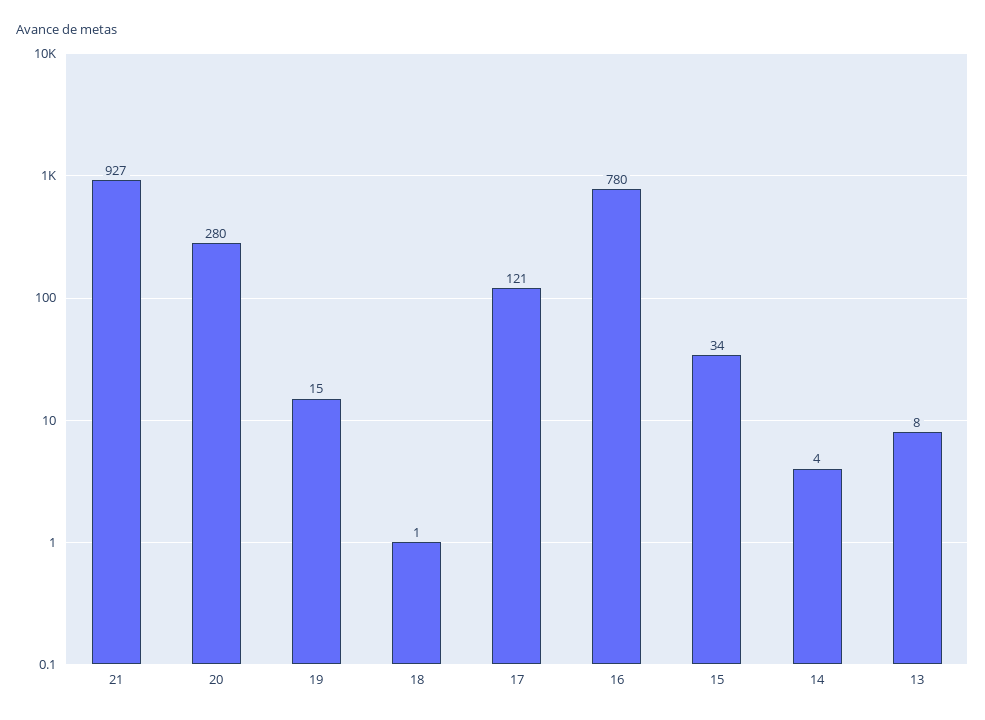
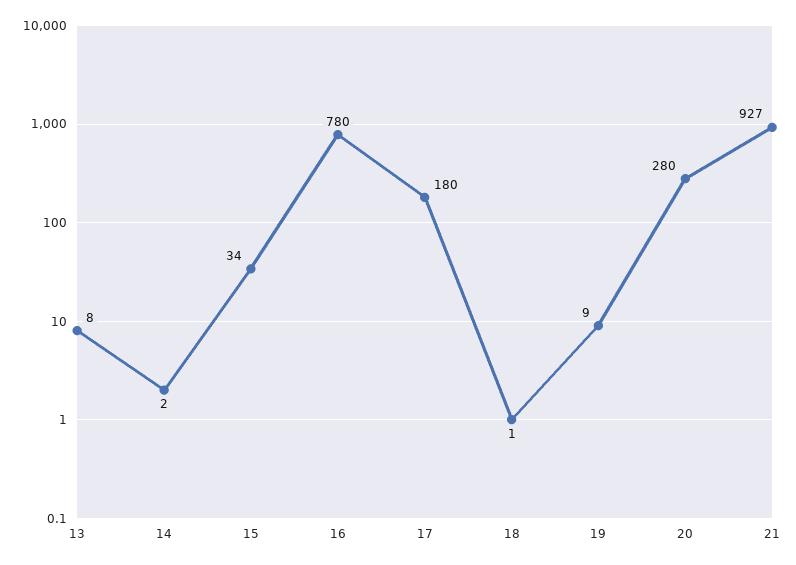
19: 15 -> 9
17: 121 -> 180
14: 4 -> 2

